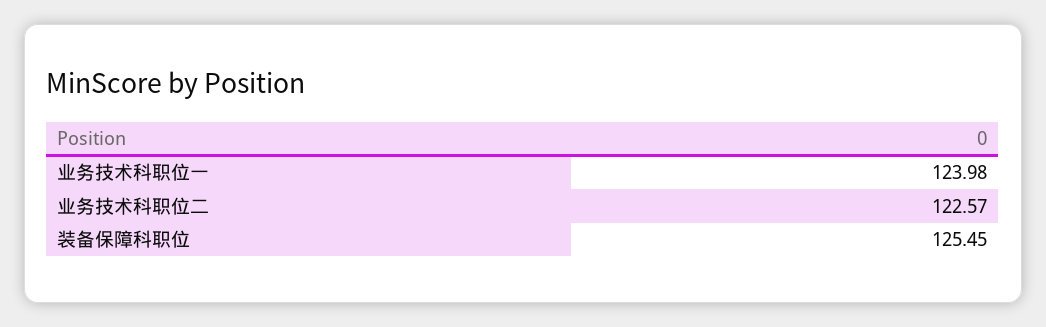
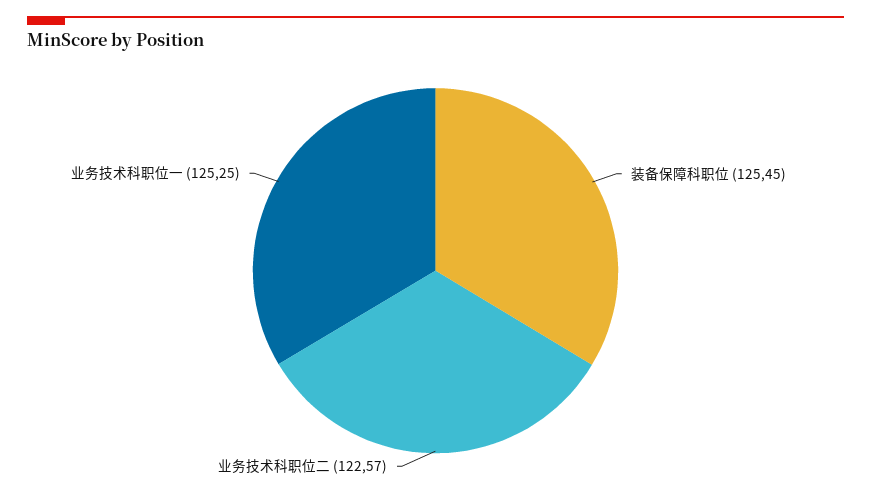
业务技术科职位一: 123.98 -> 125.25

